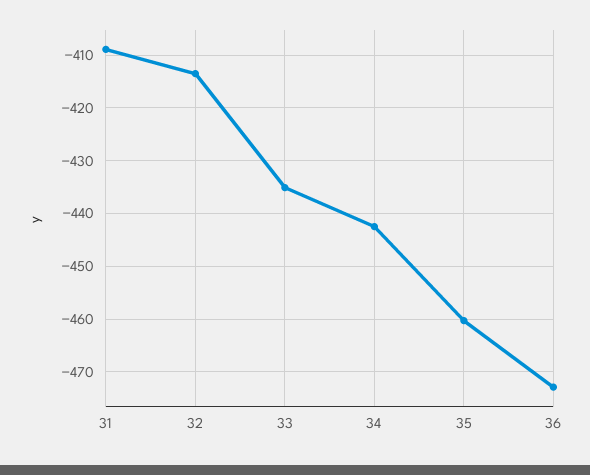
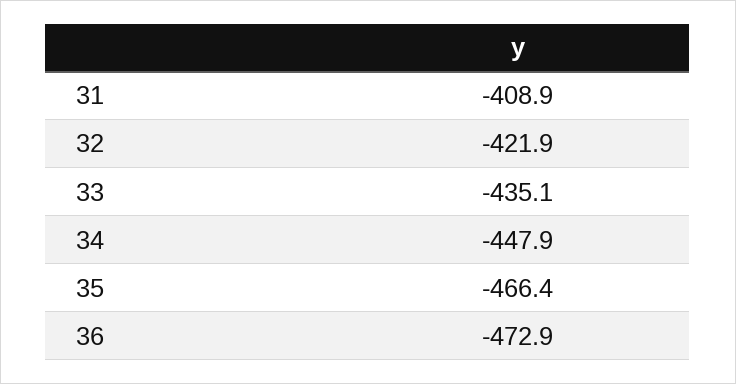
32: -414 -> -421.9
34: -442 -> -447.9
35: -460 -> -466.4

